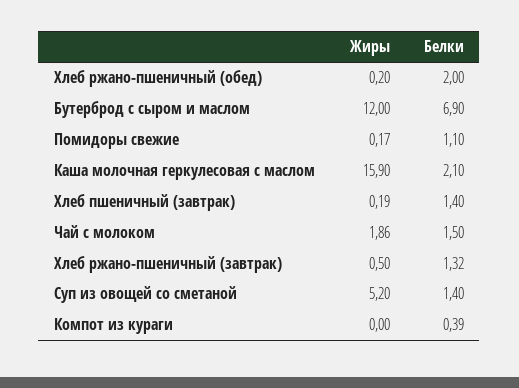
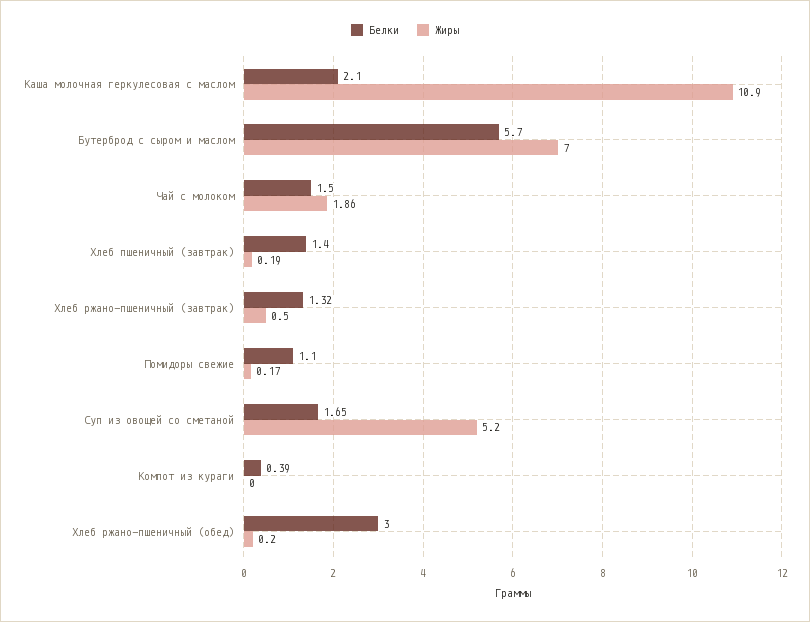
Белки, Хлеб ржано-пшеничный (обед): 2 -> 3
Жиры, Бутерброд с сыром и маслом: 12 -> 7
Белки, Бутерброд с сыром и маслом: 6.9 -> 5.7
Жиры, Каша молочная геркулесовая с маслом: 15.9 -> 10.9
Белки, Суп из овощей со сметаной: 1.4 -> 1.65

